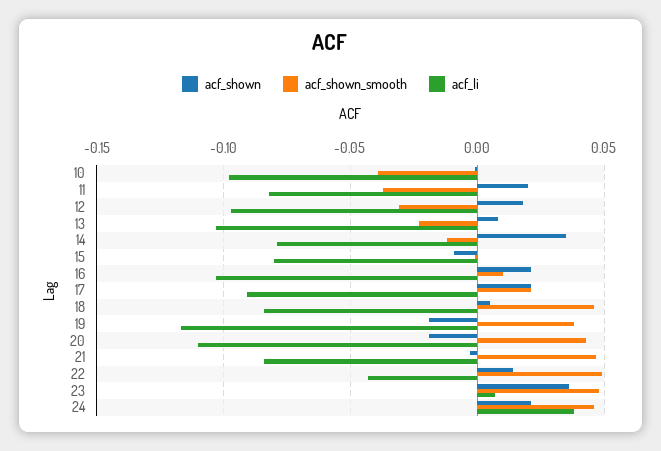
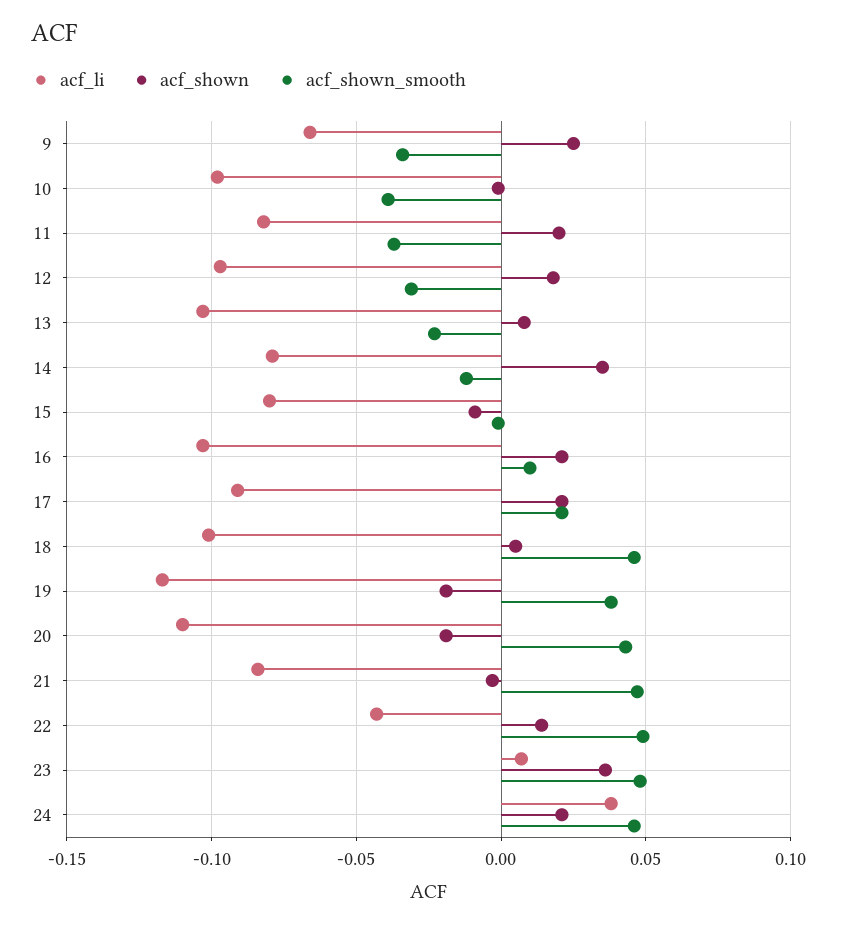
acf_li, 18: -0.085 -> -0.1
acf_li, 9: none -> -0.065
acf_shown, 9: none -> 0.025
acf_shown_smooth, 9: none -> -0.035

